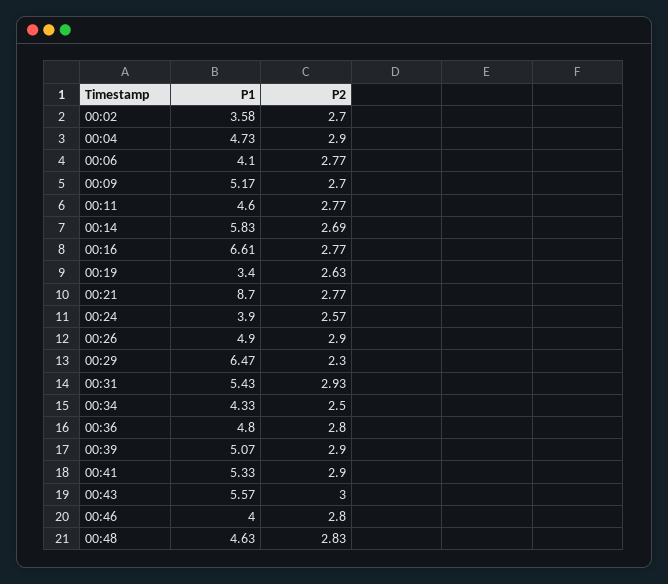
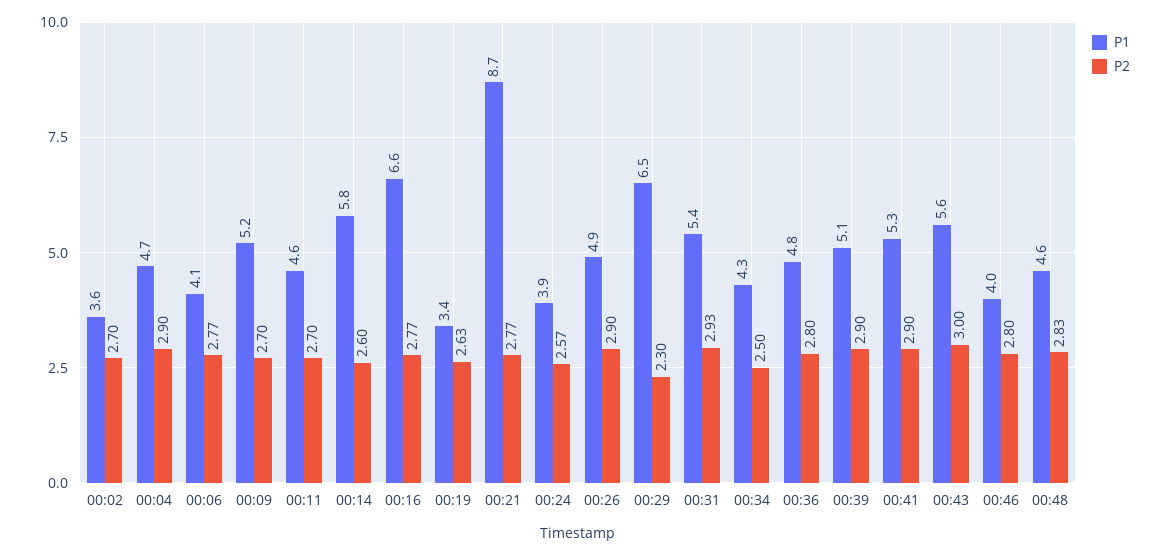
P2, 00:11: 2.77 -> 2.7
P2, 00:14: 2.69 -> 2.6

